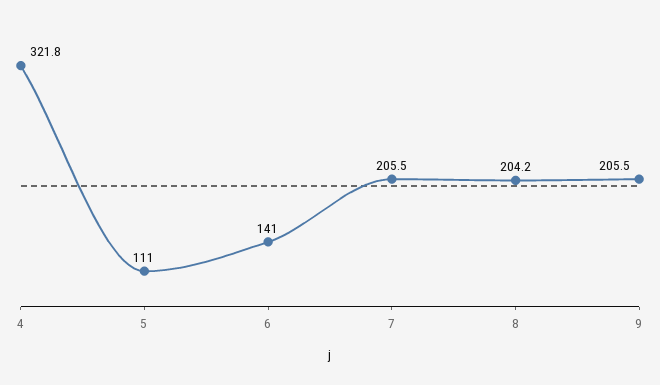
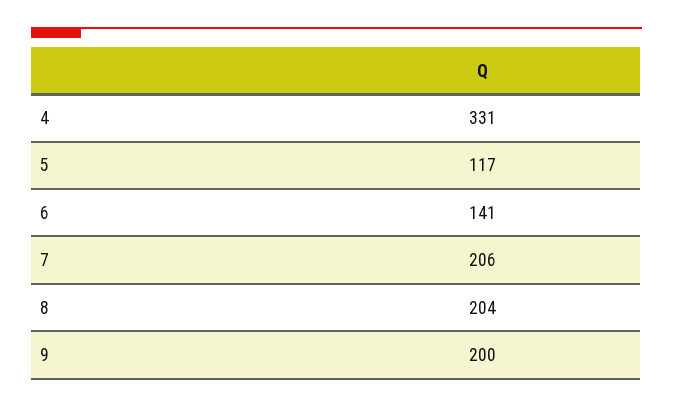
4: 321.8 -> 331
5: 111 -> 117
9: 205.5 -> 200

